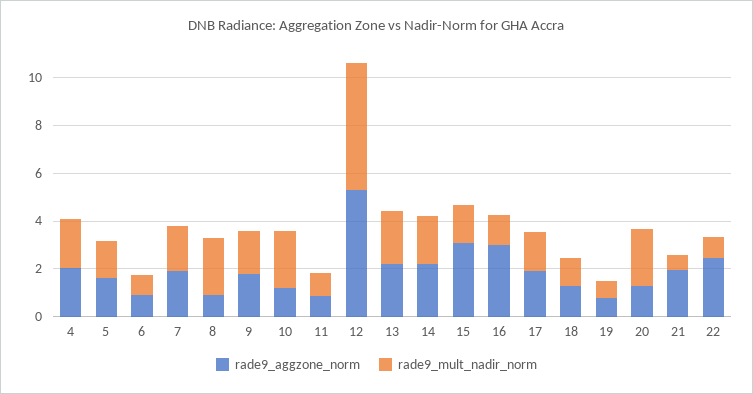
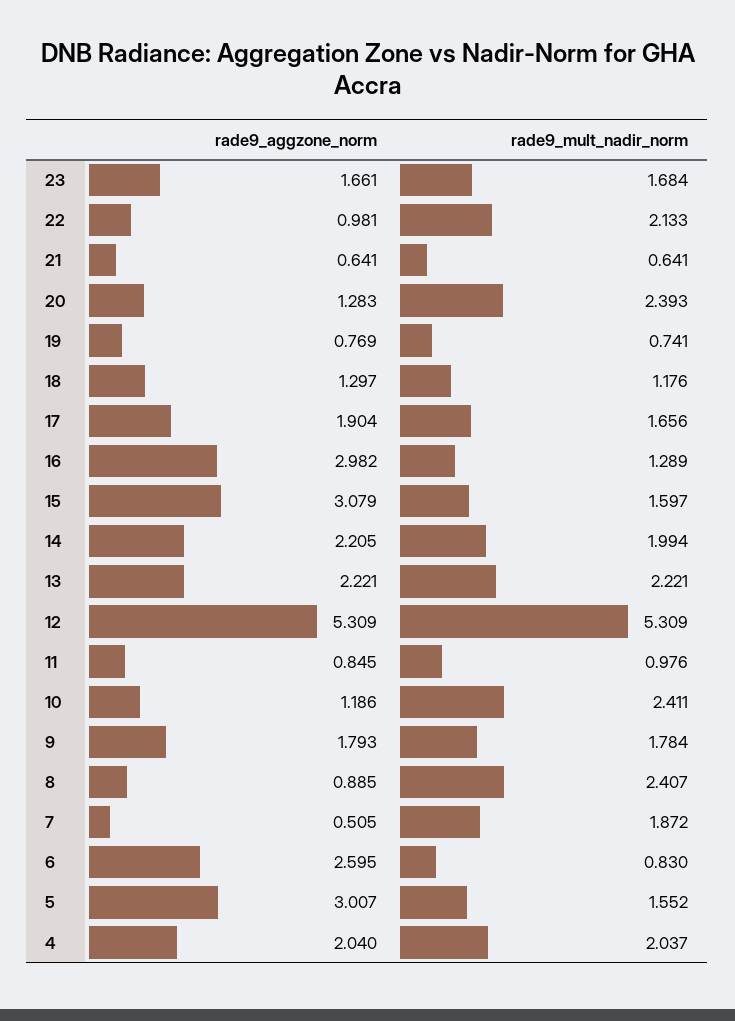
rade9_aggzone_norm, 5: 1.5 -> 3.007
rade9_aggzone_norm, 6: 1 -> 2.595
rade9_aggzone_norm, 7: 2 -> 0.505
rade9_aggzone_norm, 21: 2 -> 0.641
rade9_aggzone_norm, 22: 2.5 -> 0.981
rade9_mult_nadir_norm, 22: 1 -> 2.133
rade9_aggzone_norm, 23: none -> 1.661
rade9_mult_nadir_norm, 23: none -> 1.684

